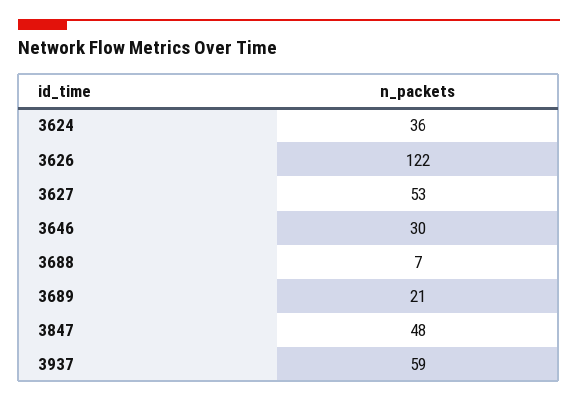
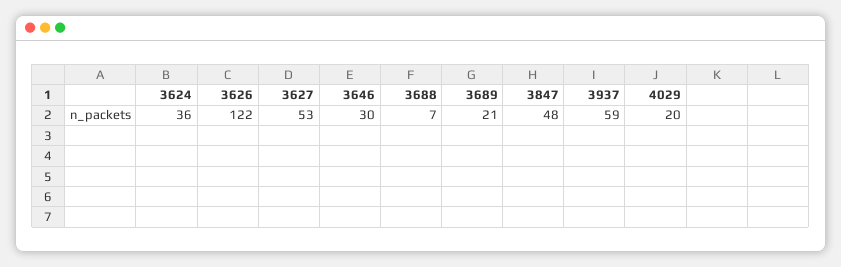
4029: none -> 20

